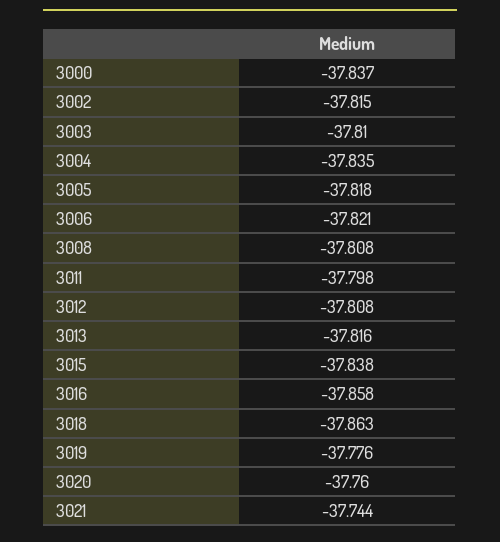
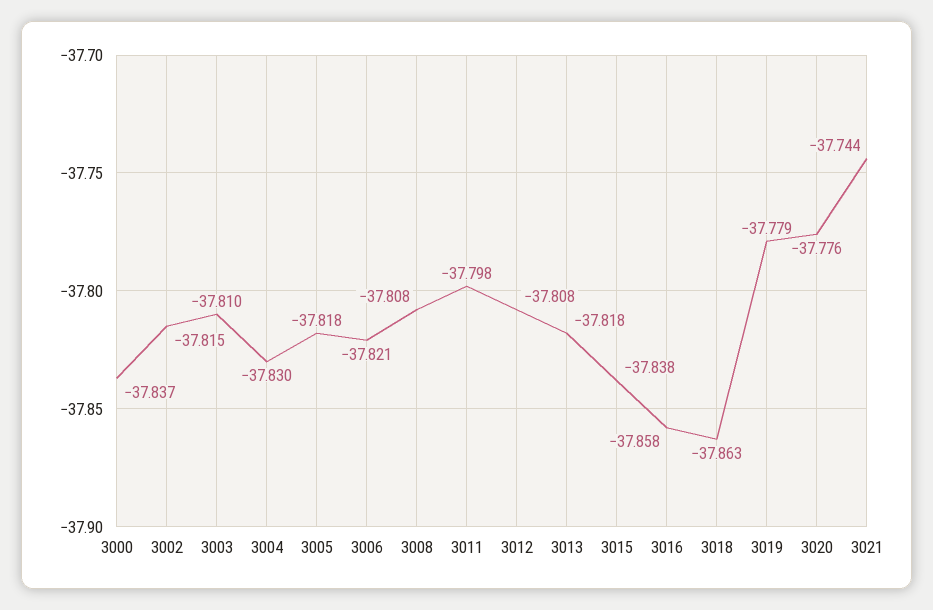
3004: -37.835 -> -37.83
3013: -37.816 -> -37.818
3019: -37.776 -> -37.779
3020: -37.76 -> -37.776

